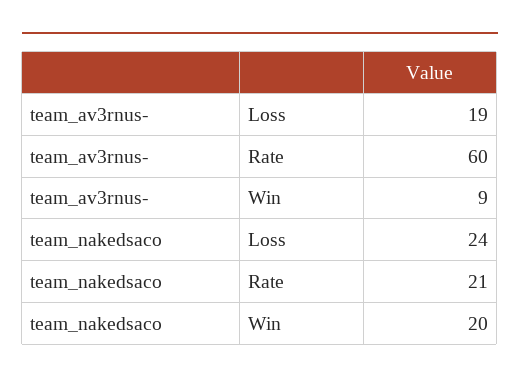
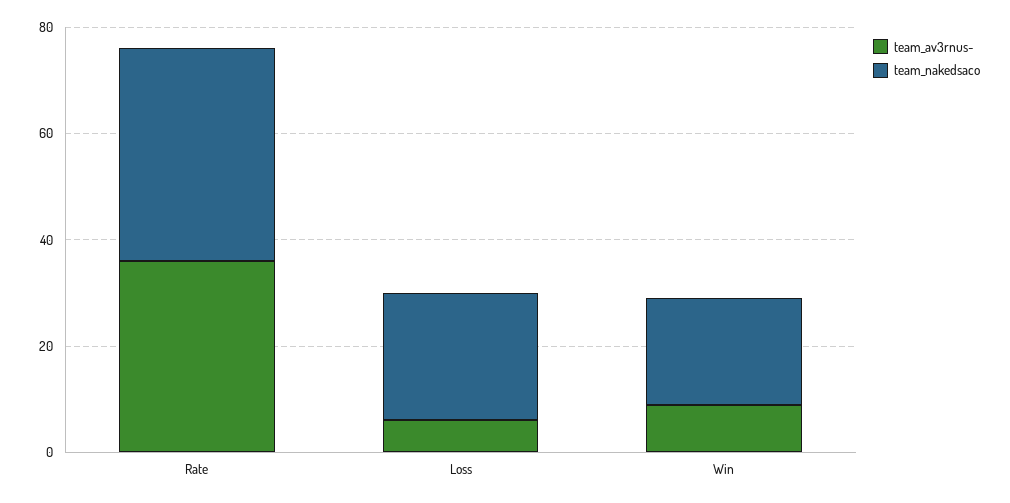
team_av3rnus-, Loss: 19 -> 5
team_av3rnus-, Rate: 60 -> 35
team_nakedsaco, Rate: 21 -> 40

